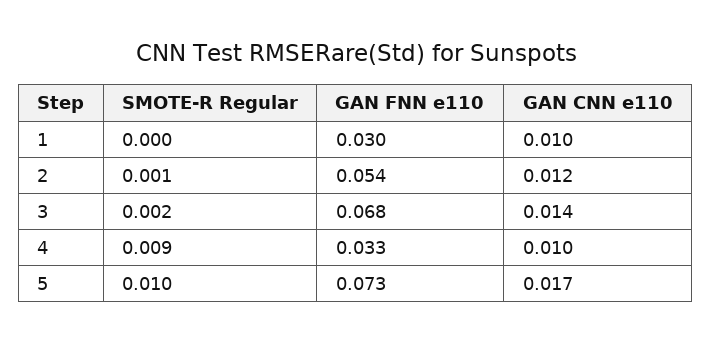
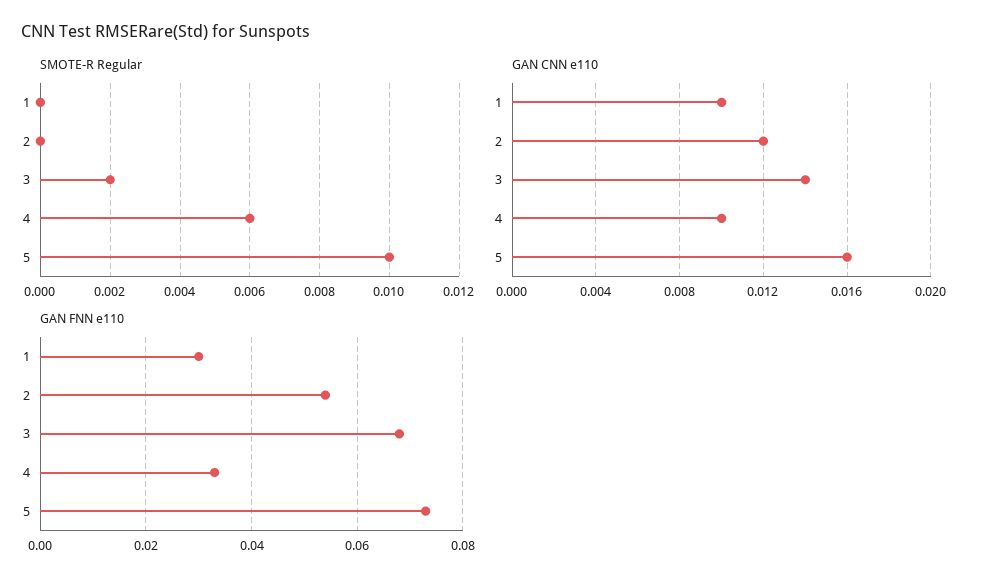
SMOTE-R Regular, 2: 0.001 -> 0
SMOTE-R Regular, 4: 0.009 -> 0.006
GAN CNN e110, 5: 0.017 -> 0.016

